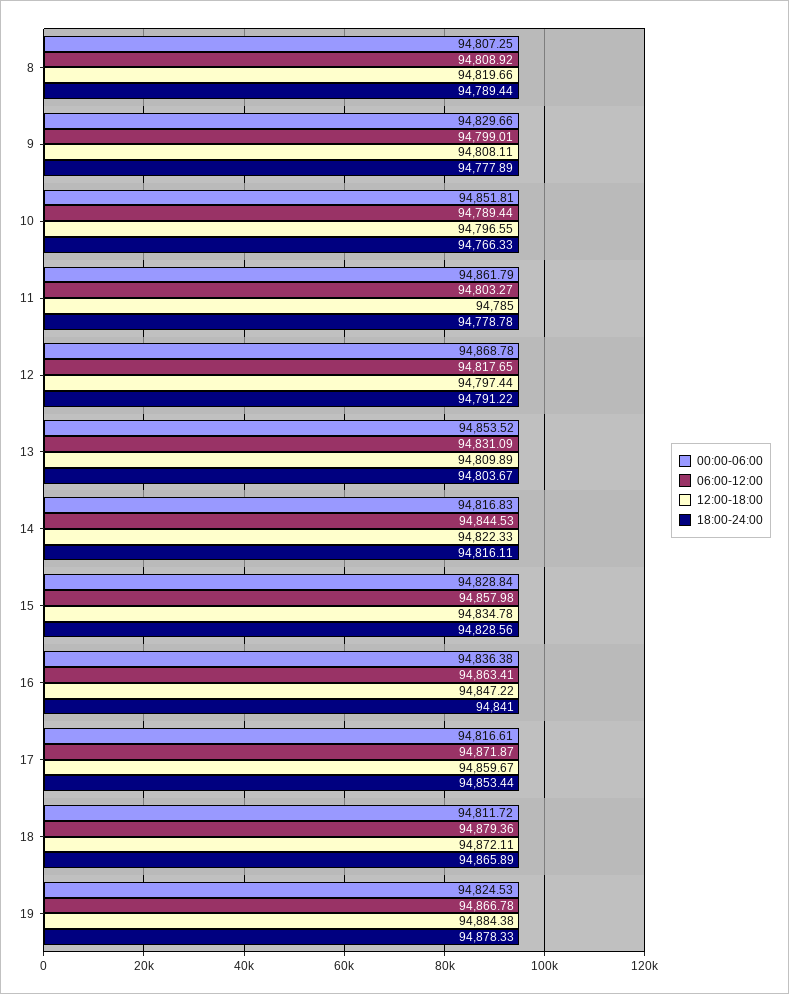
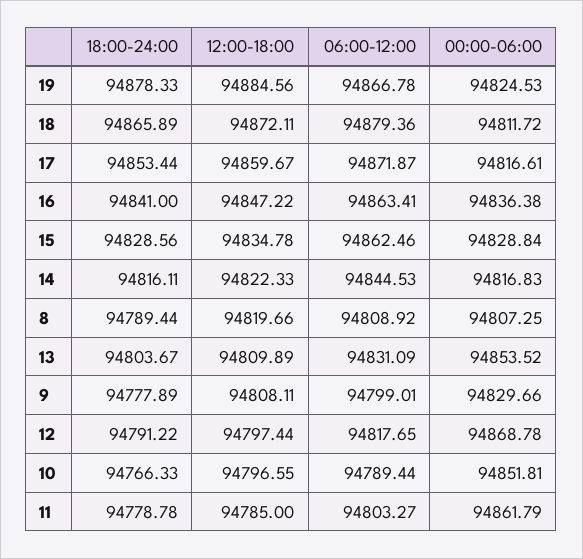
06:00-12:00, 15: 94857.98 -> 94862.46
12:00-18:00, 19: 94884.38 -> 94884.56

